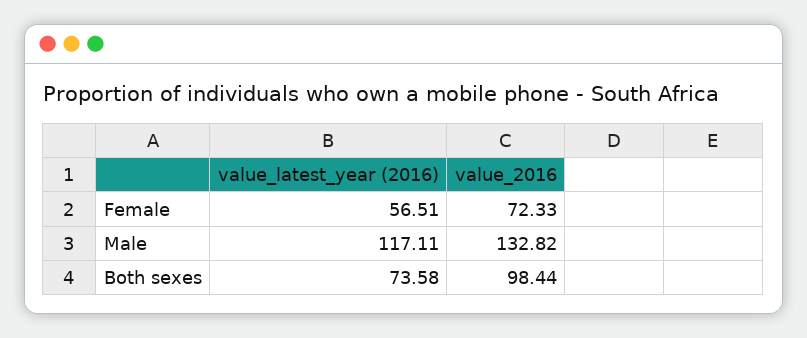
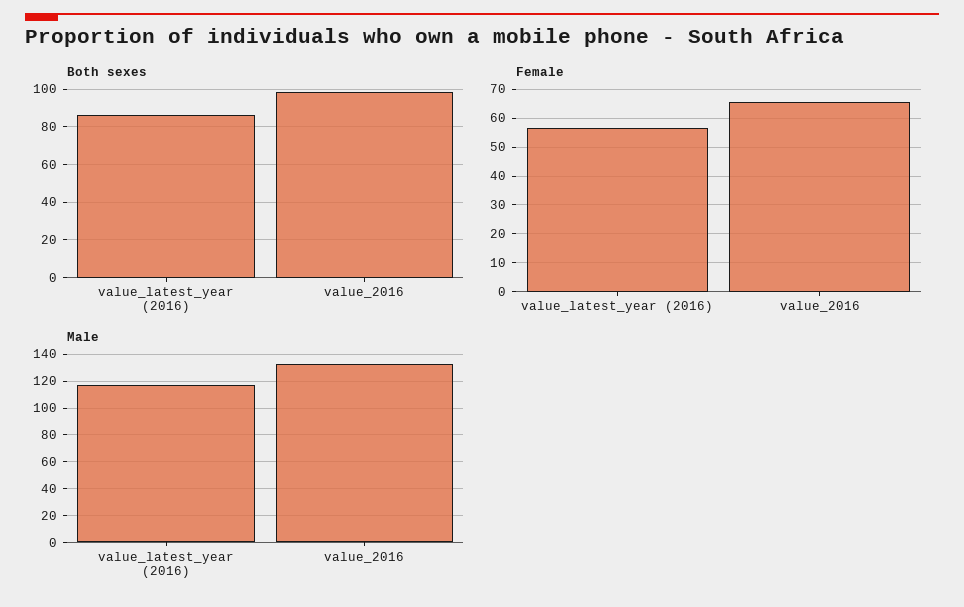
Female, value_2016: 72.33 -> 65
Both sexes, value_latest_year (2016): 73.58 -> 85

